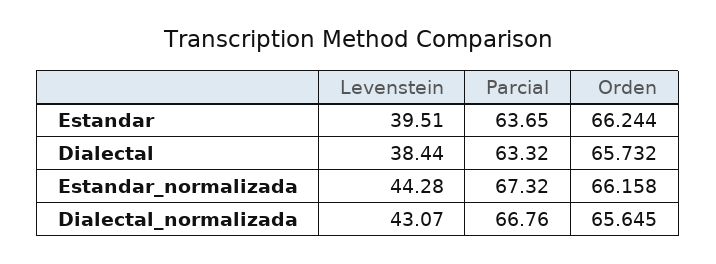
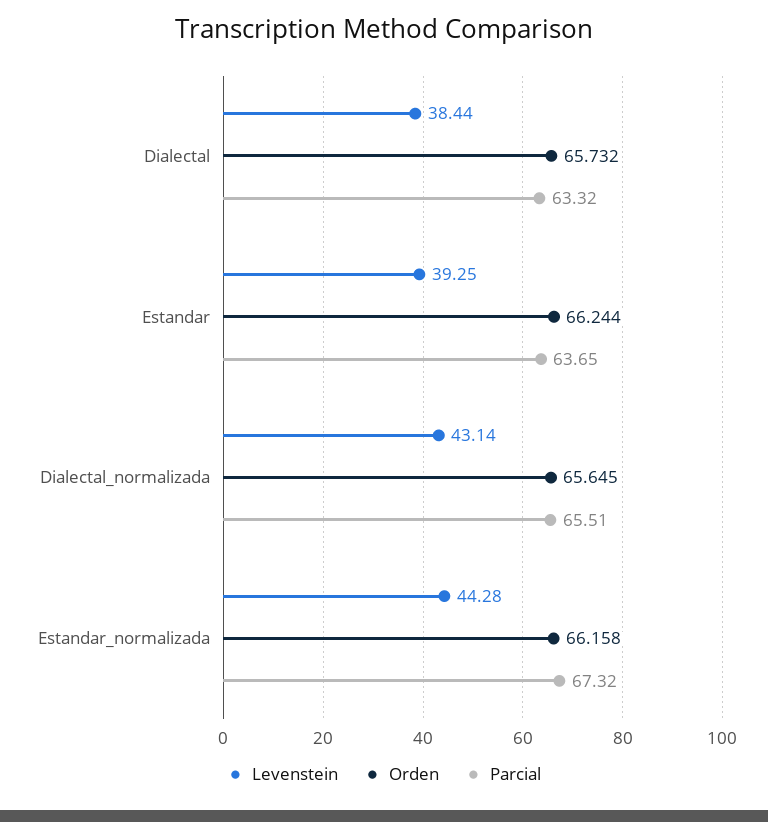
Levenstein, Estandar: 39.51 -> 39.25
Levenstein, Dialectal_normalizada: 43.07 -> 43.14
Parcial, Dialectal_normalizada: 66.76 -> 65.51

